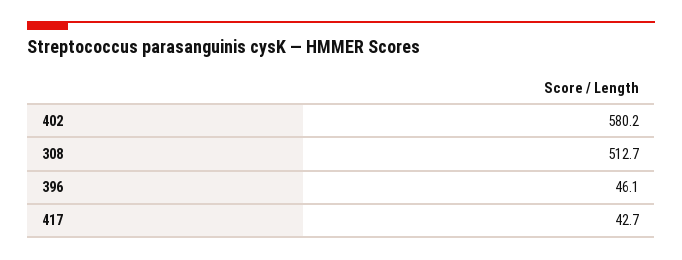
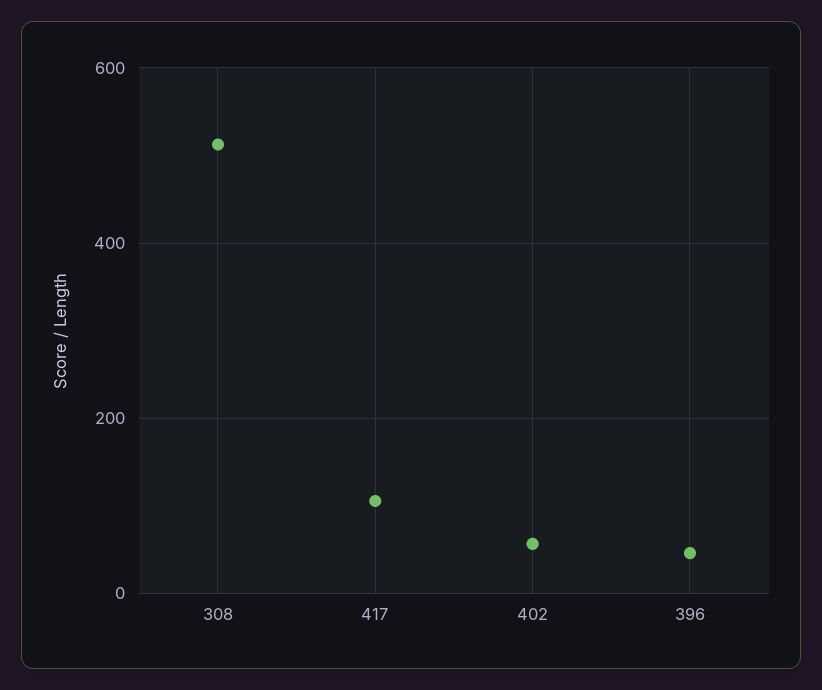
402: 580.2 -> 60
417: 42.7 -> 100

